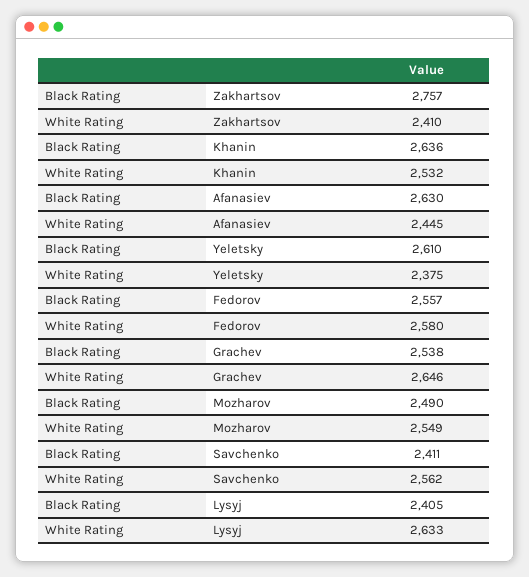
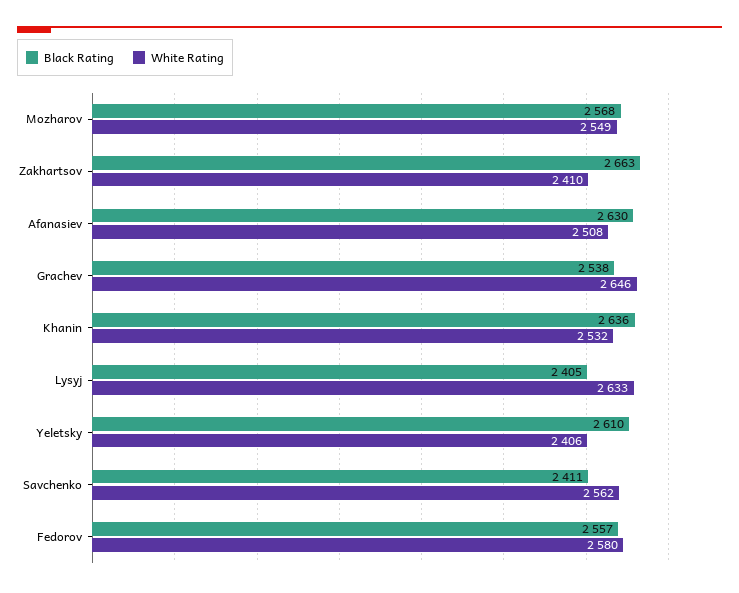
Black Rating, Zakhartsov: 2757 -> 2663
White Rating, Afanasiev: 2445 -> 2508
White Rating, Yeletsky: 2375 -> 2406
Black Rating, Mozharov: 2490 -> 2568

